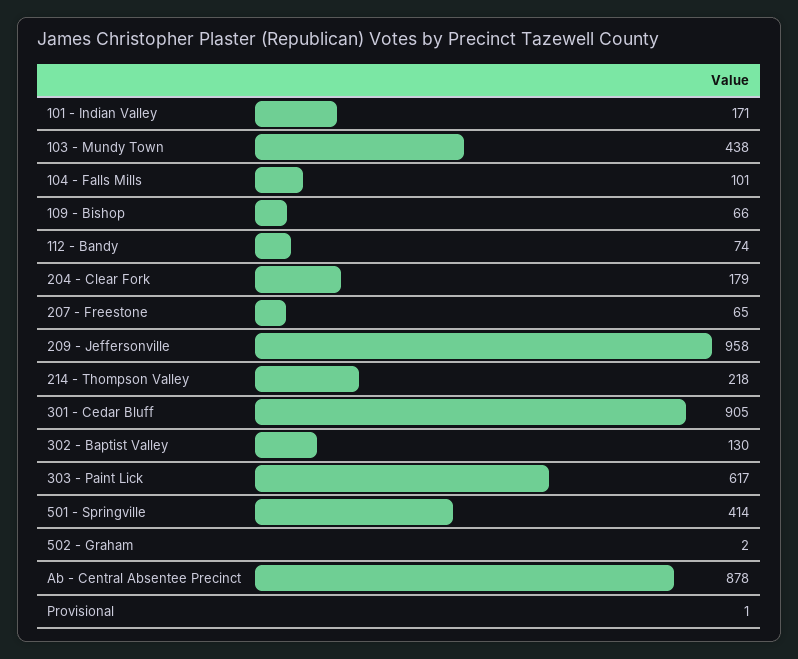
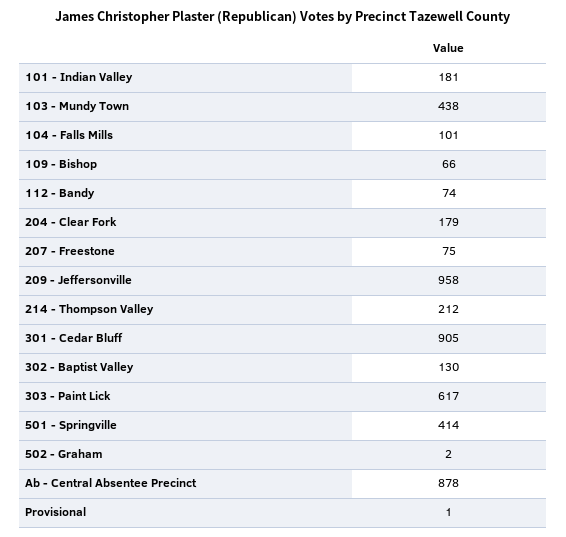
101 - Indian Valley: 171 -> 181
207 - Freestone: 65 -> 75
214 - Thompson Valley: 218 -> 212

